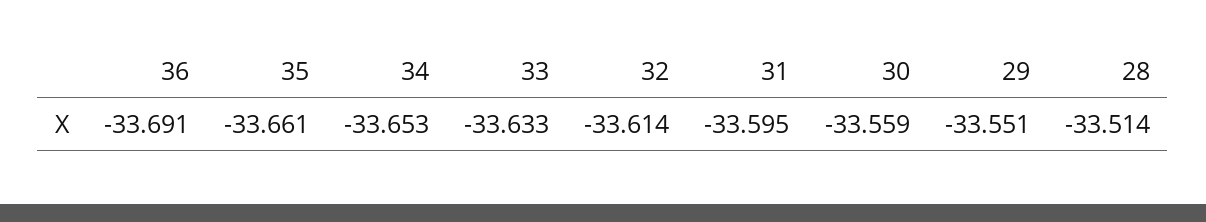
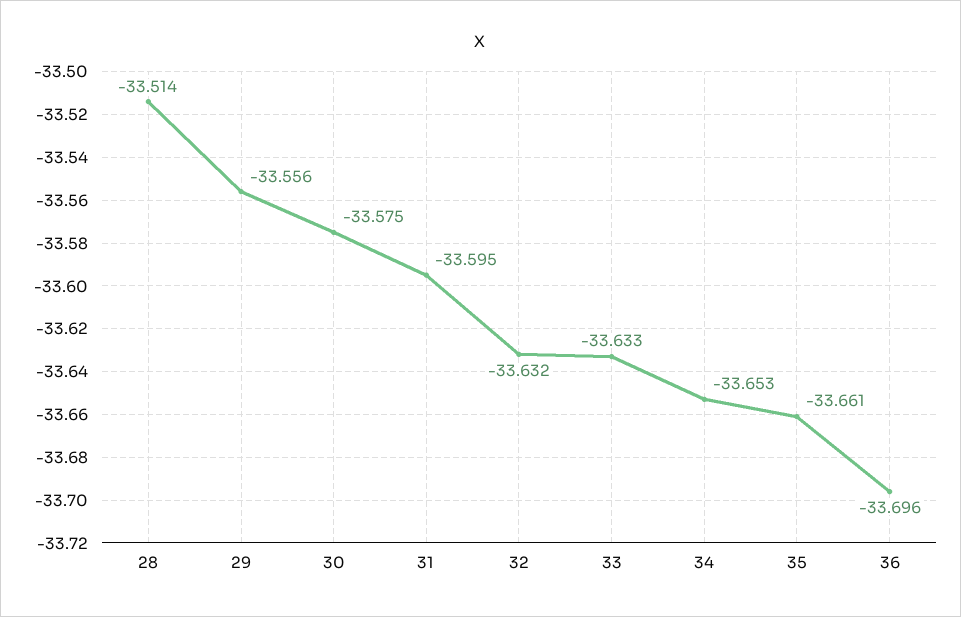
36: -33.691 -> -33.696
32: -33.614 -> -33.632
30: -33.559 -> -33.575
29: -33.551 -> -33.556

